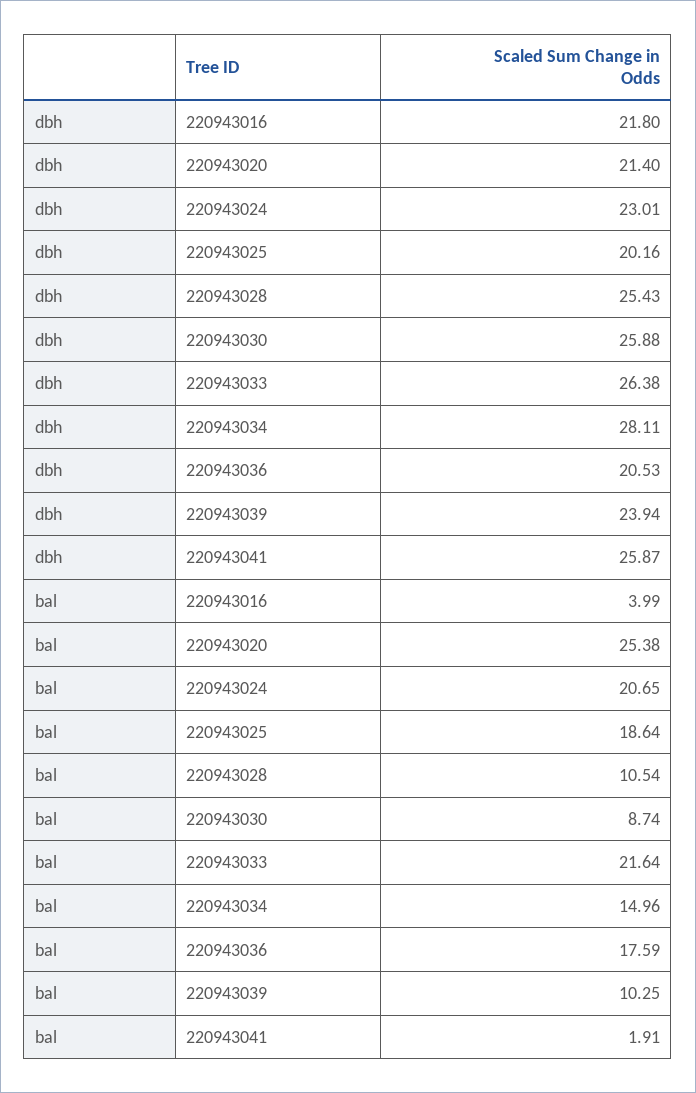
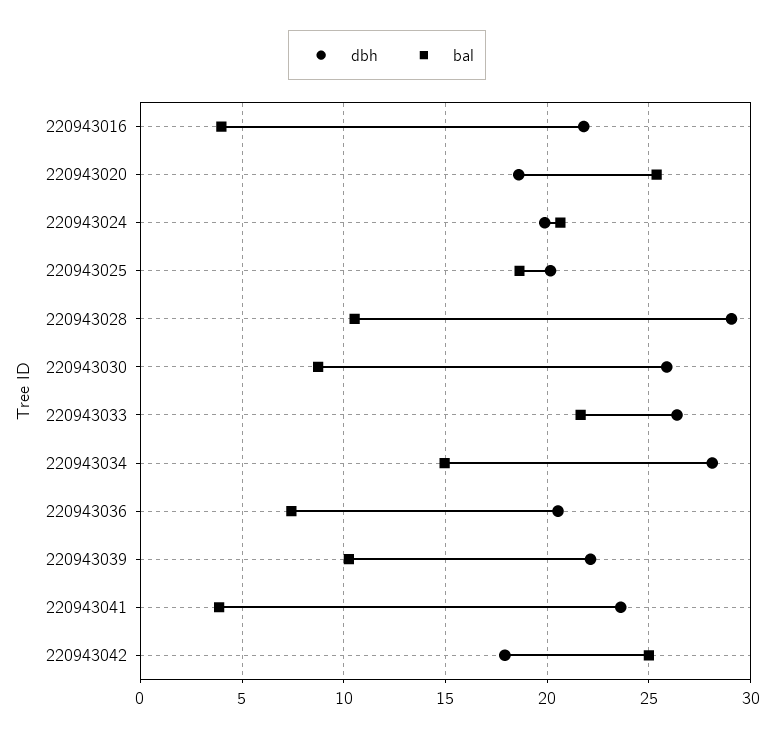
dbh, 220943020: 21.4 -> 18.5
dbh, 220943024: 23.01 -> 20
dbh, 220943028: 25.43 -> 29
dbh, 220943039: 23.94 -> 22
dbh, 220943041: 25.87 -> 23.5
bal, 220943036: 17.59 -> 7.5
bal, 220943041: 1.91 -> 4
dbh, 220943042: none -> 18
bal, 220943042: none -> 25

